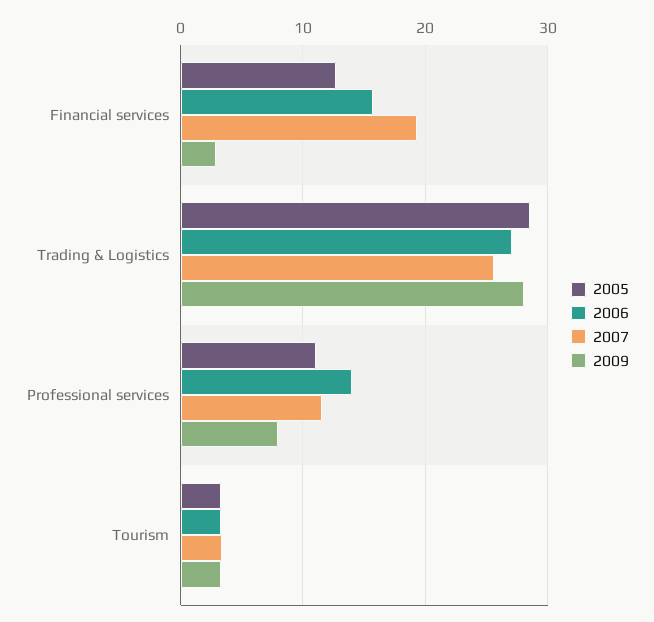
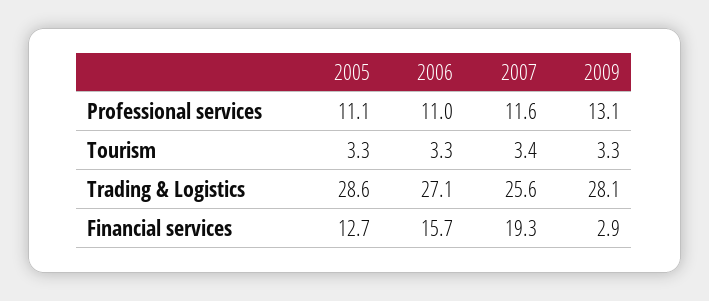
2006, Professional services: 14 -> 11
2009, Professional services: 8 -> 13.1

